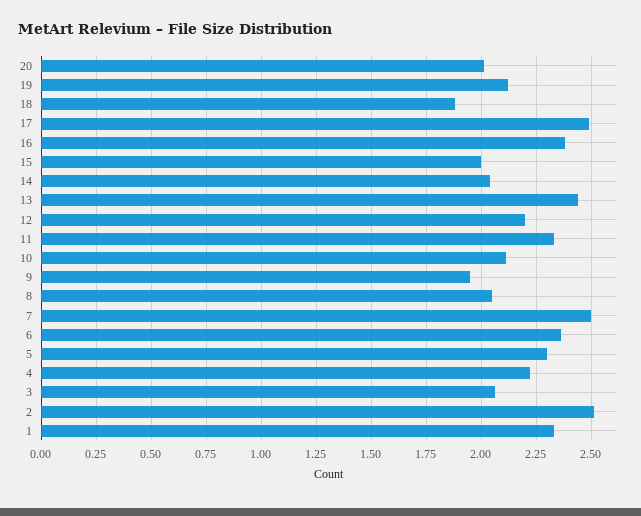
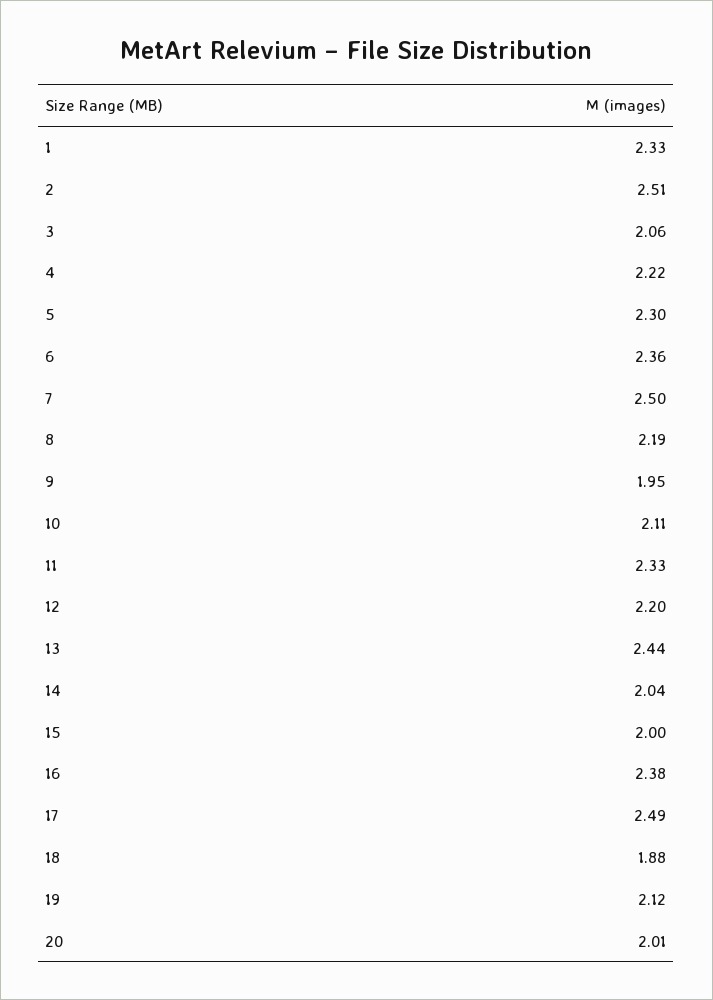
8: 2.05 -> 2.19

